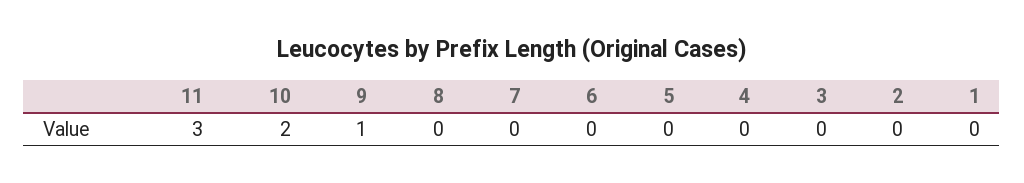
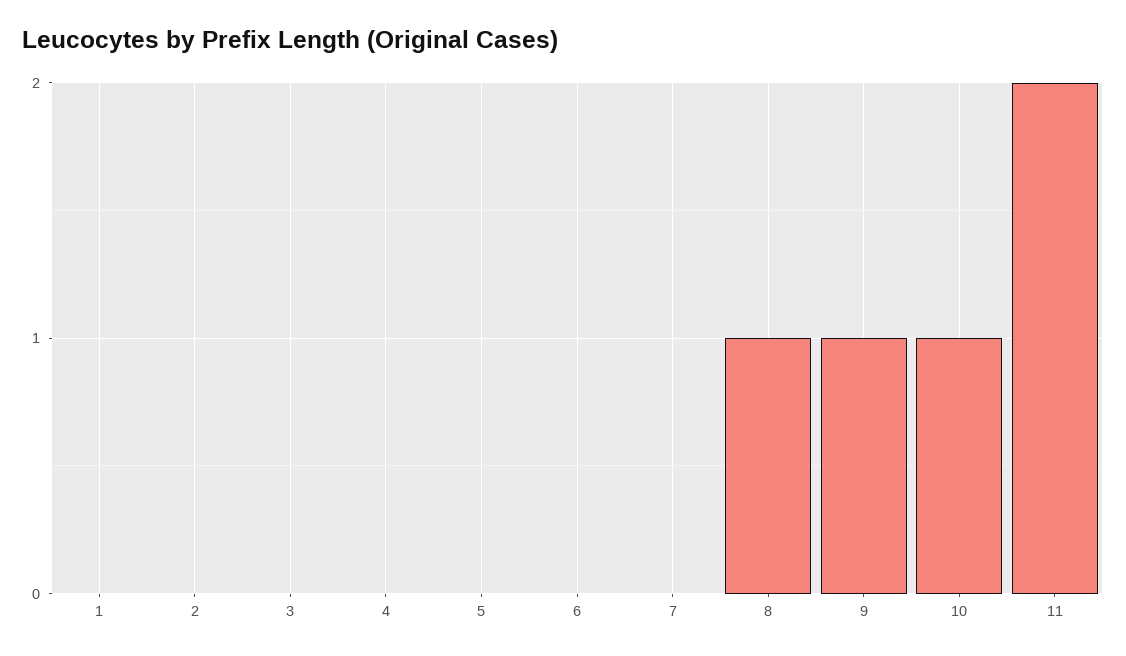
11: 3 -> 2
10: 2 -> 1
8: 0 -> 1

